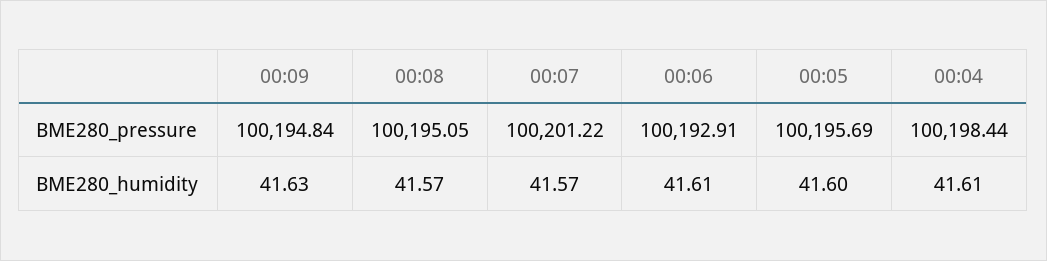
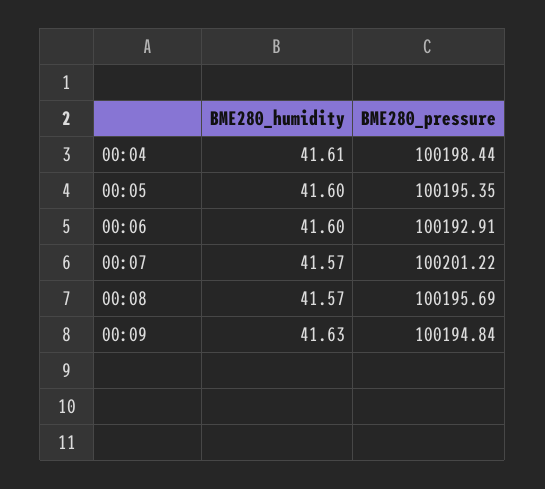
00:08, BME280_pressure: 100195.05 -> 100195.69
00:05, BME280_pressure: 100195.69 -> 100195.35
00:06, BME280_humidity: 41.61 -> 41.6

